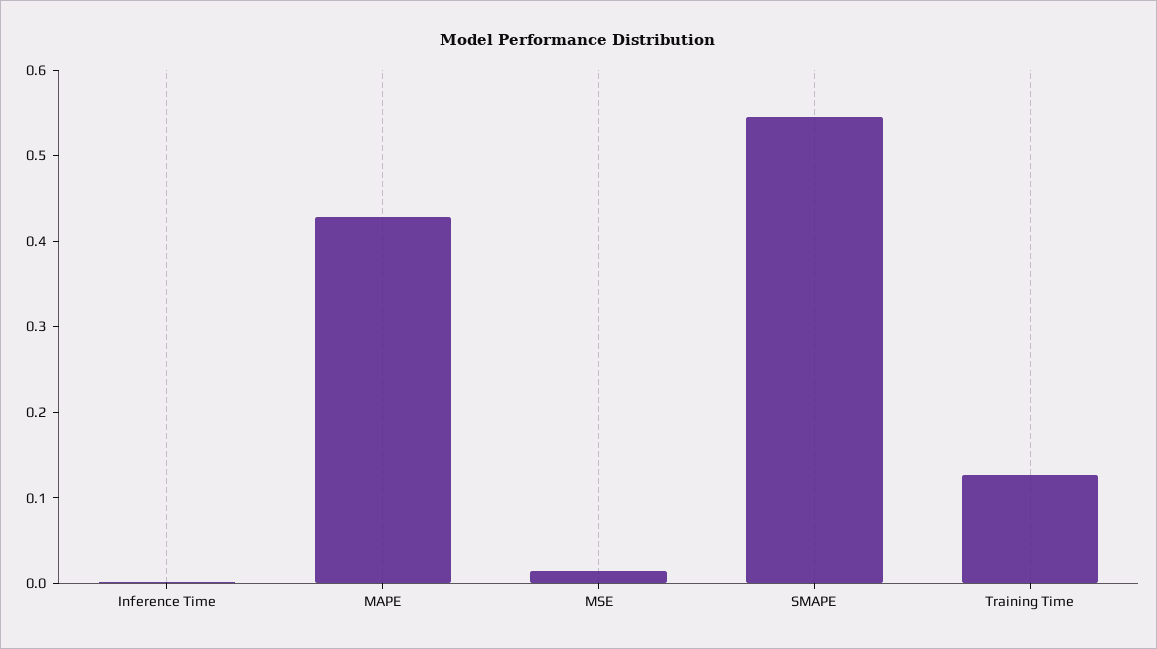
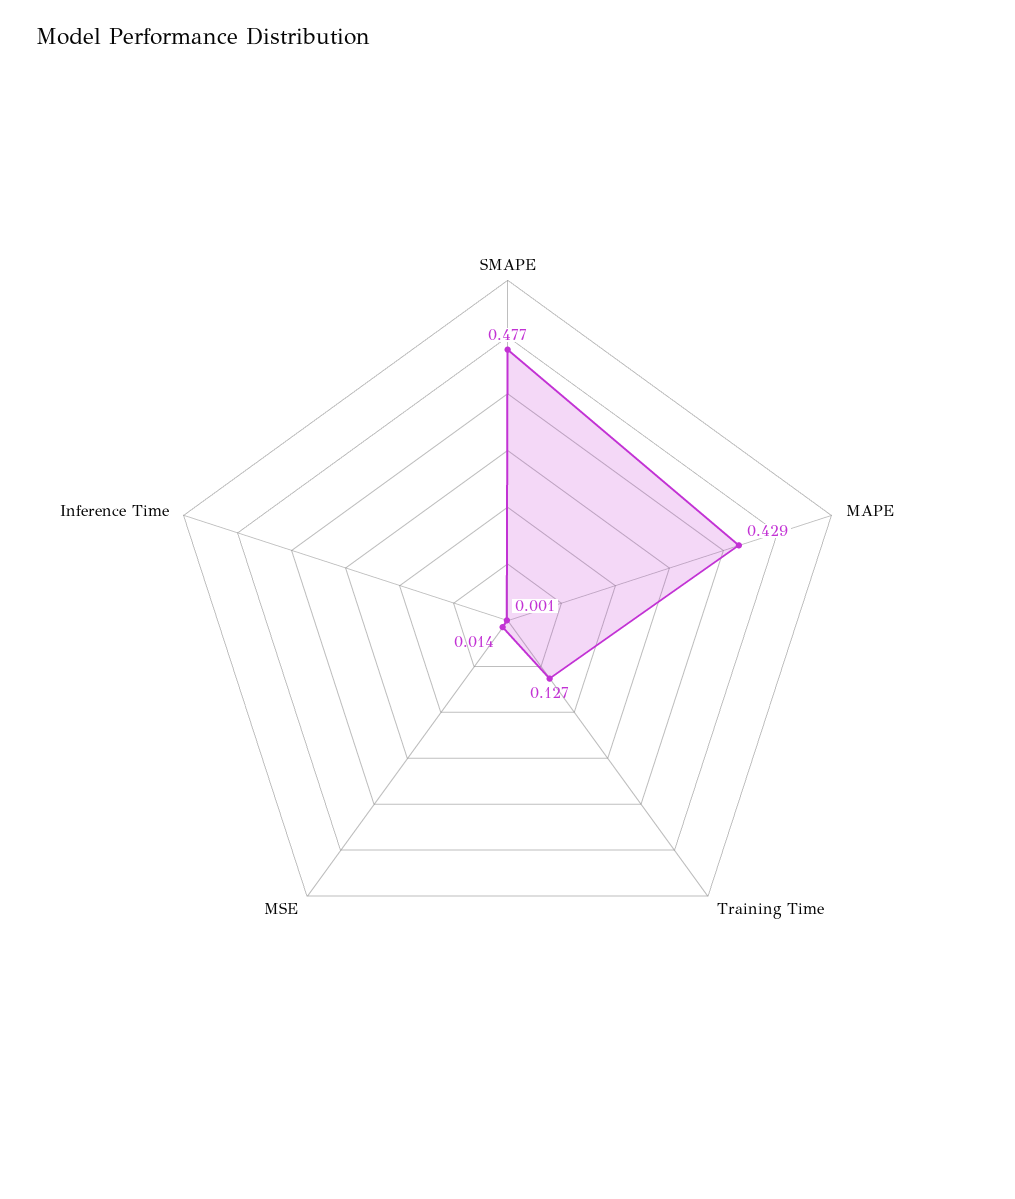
SMAPE: 0.54 -> 0.477

